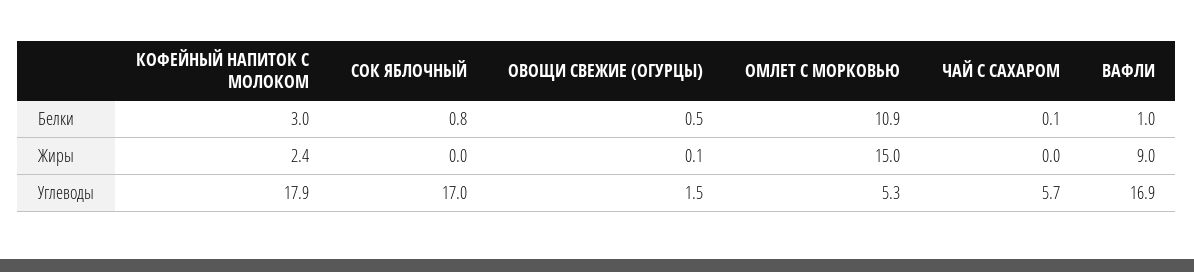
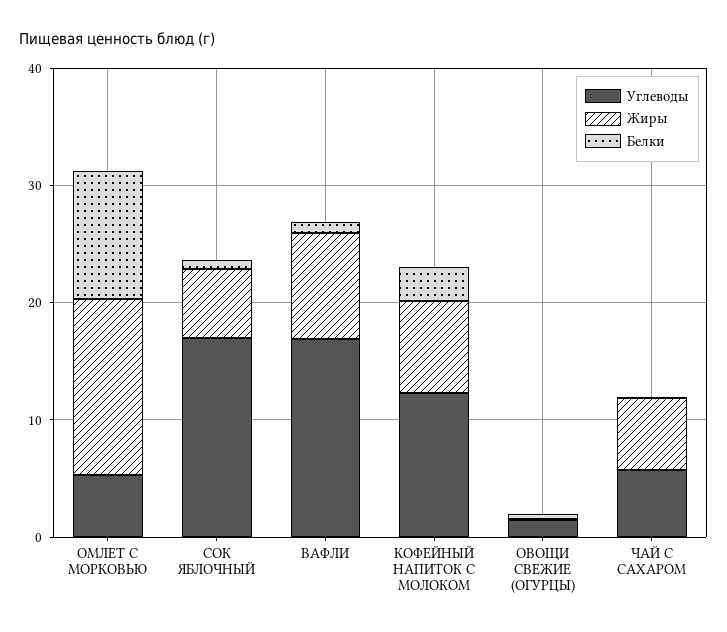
Жиры, КОФЕЙНЫЙ НАПИТОК С МОЛОКОМ: 2.4 -> 8
Жиры, СОК ЯБЛОЧНЫЙ: 0 -> 6
Жиры, ЧАЙ С САХАРОМ: 0 -> 6
Углеводы, КОФЕЙНЫЙ НАПИТОК С МОЛОКОМ: 17.9 -> 12

